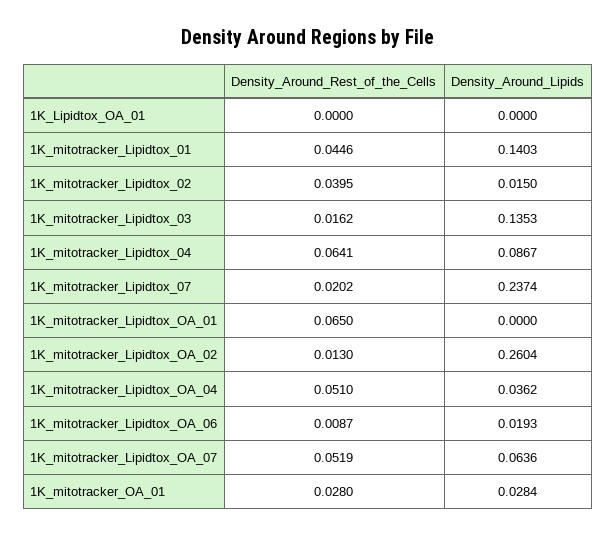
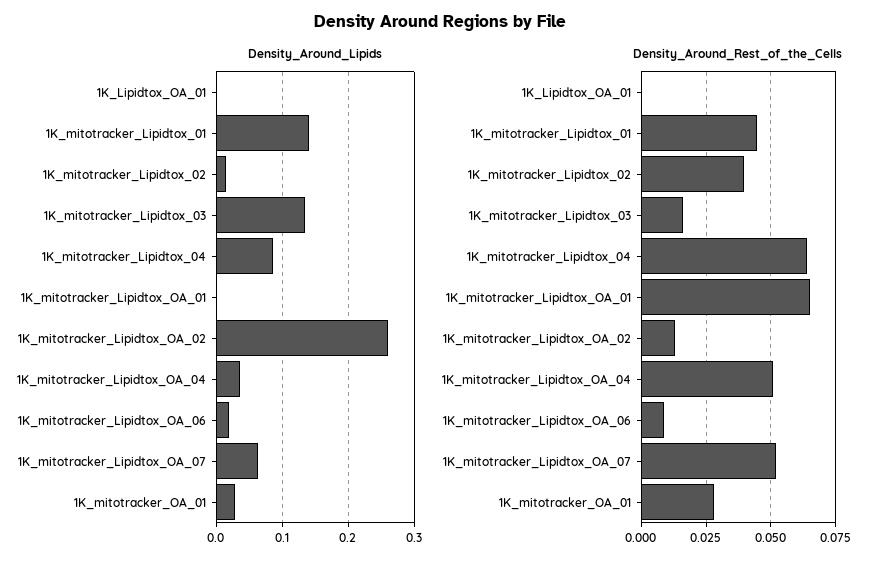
Density_Around_Rest_of_the_Cells, 1K_mitotracker_Lipidtox_07: 0.0202 -> none
Density_Around_Lipids, 1K_mitotracker_Lipidtox_07: 0.2374 -> none

